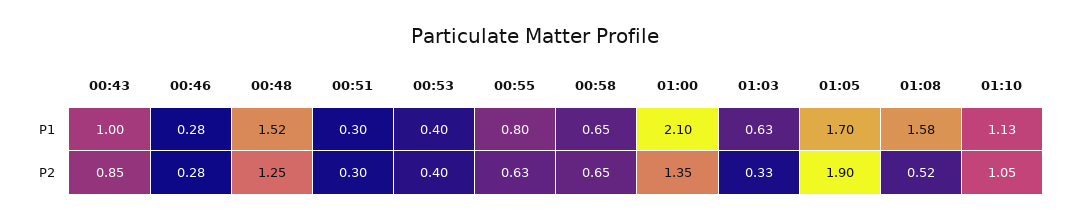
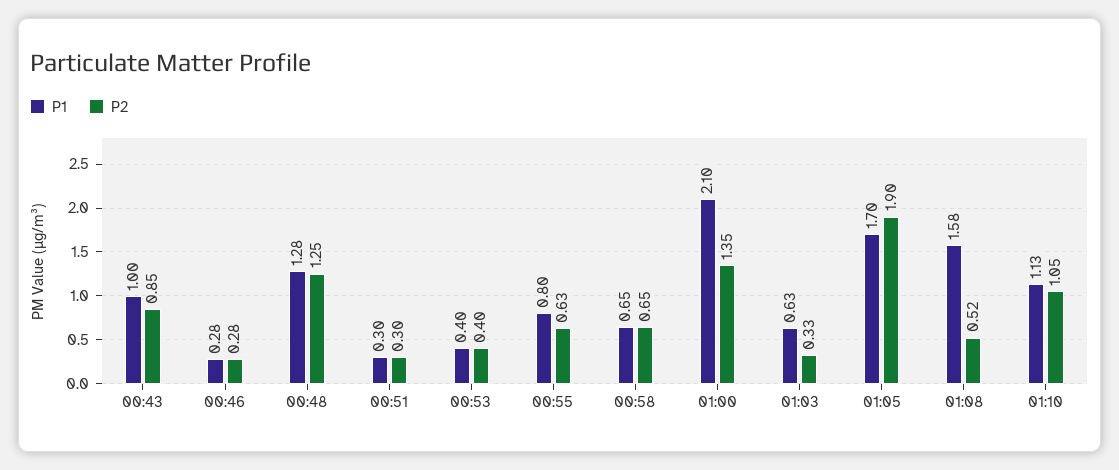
P1, 00:48: 1.52 -> 1.28

